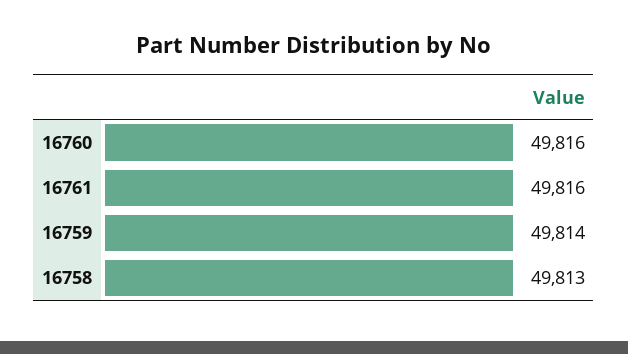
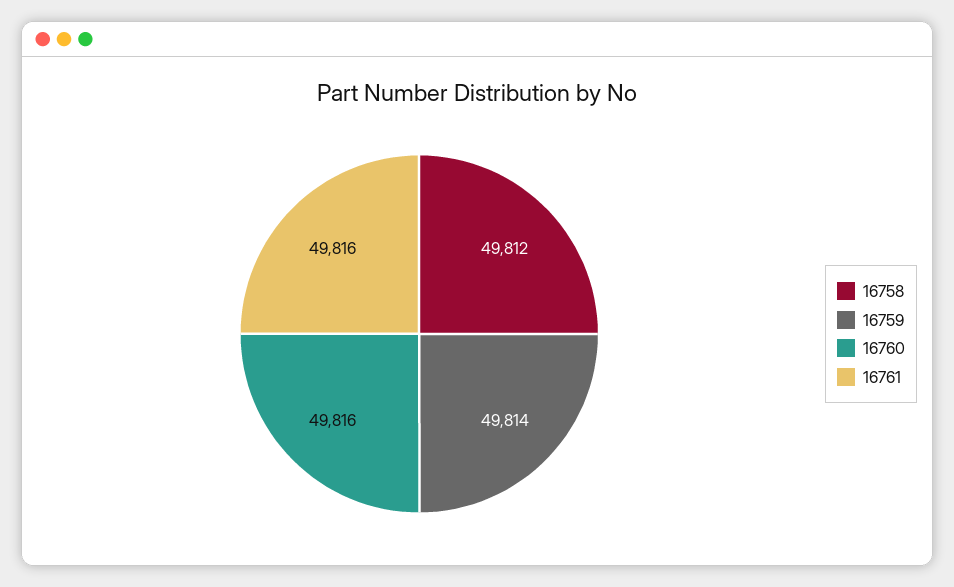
16758: 49813 -> 49812

